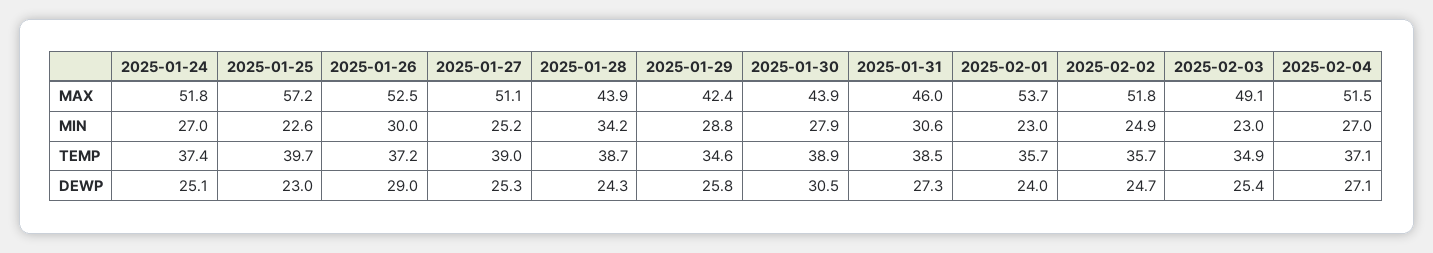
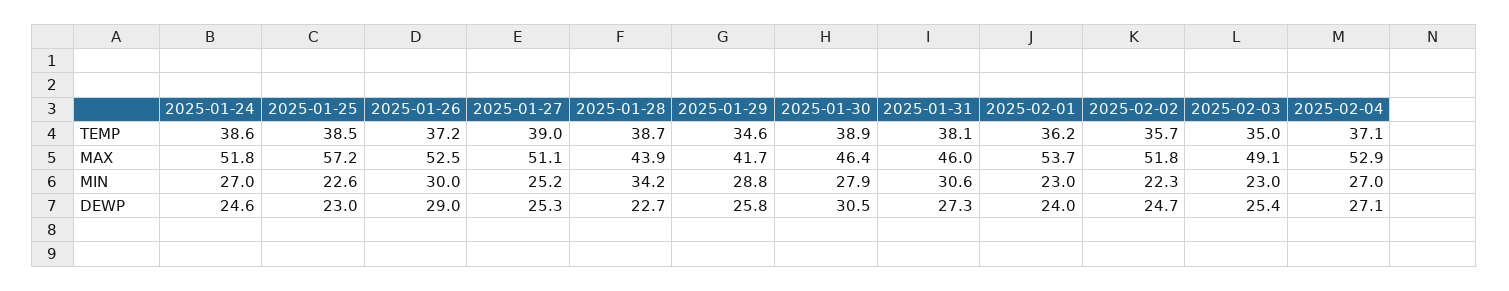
2025-01-29, MAX: 42.4 -> 41.7
2025-01-30, MAX: 43.9 -> 46.4
2025-02-04, MAX: 51.5 -> 52.9
2025-02-02, MIN: 24.9 -> 22.3
2025-01-24, TEMP: 37.4 -> 38.6
2025-01-25, TEMP: 39.7 -> 38.5
2025-01-31, TEMP: 38.5 -> 38.1
2025-02-01, TEMP: 35.7 -> 36.2
2025-02-03, TEMP: 34.9 -> 35
2025-01-24, DEWP: 25.1 -> 24.6
2025-01-28, DEWP: 24.3 -> 22.7

